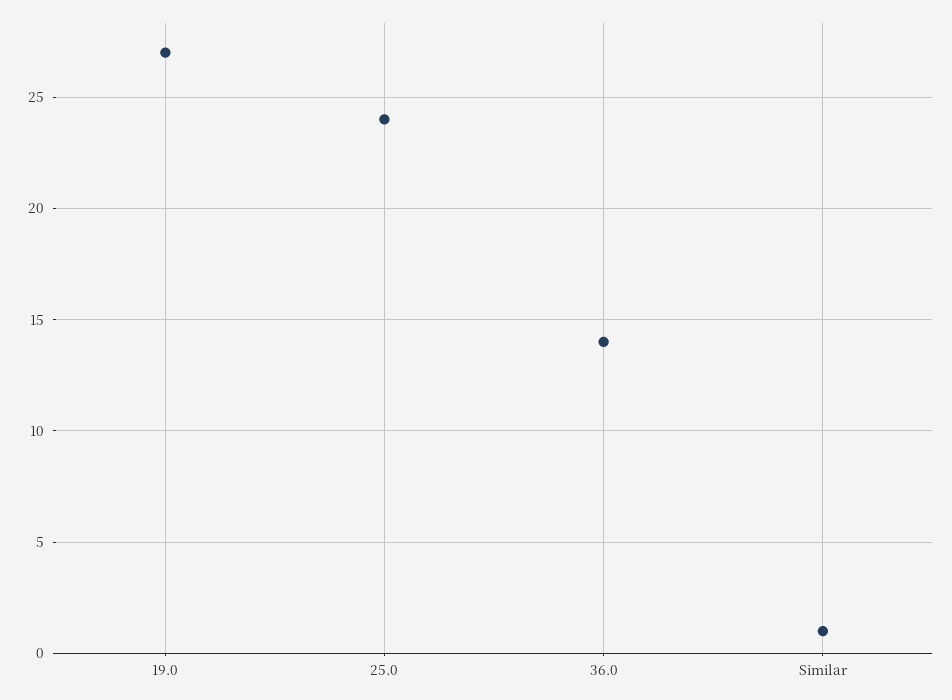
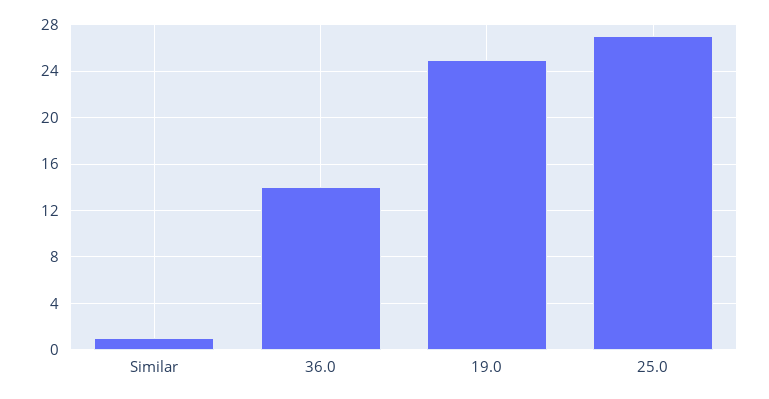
19.0: 27 -> 25
25.0: 24 -> 27

